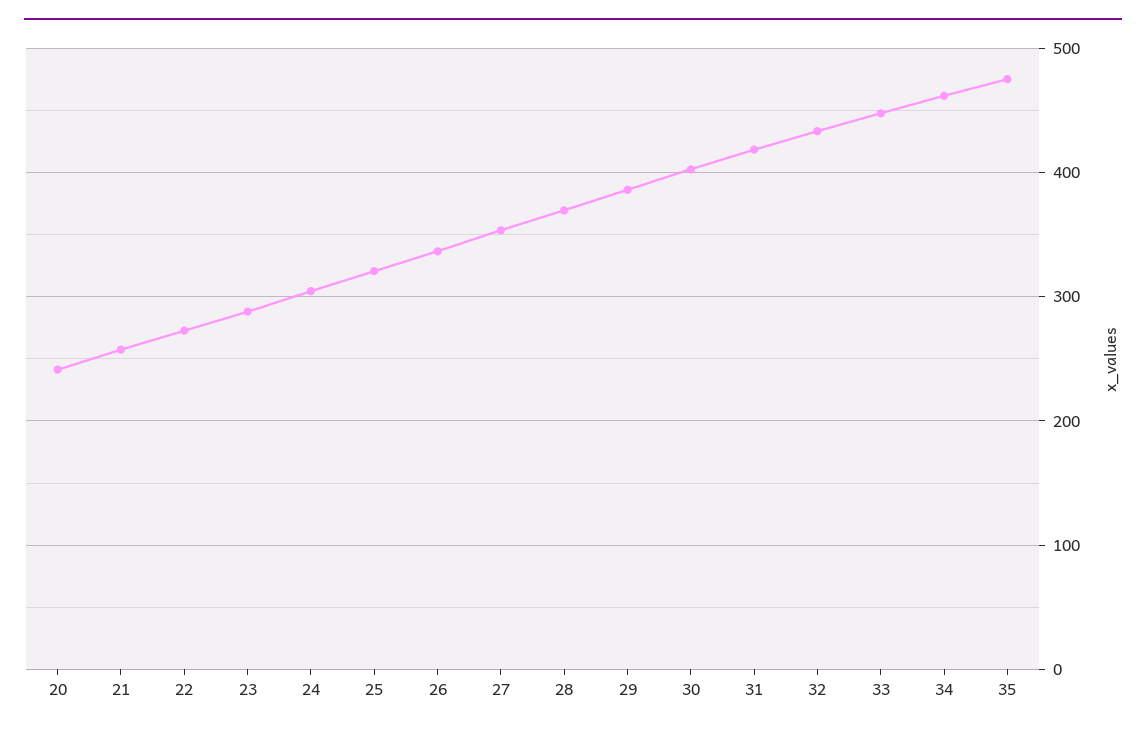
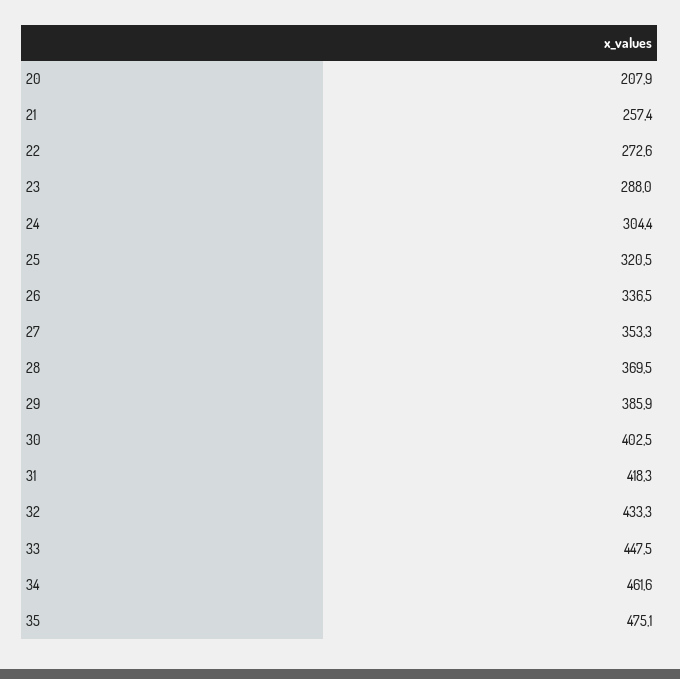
20: 240 -> 207.9

